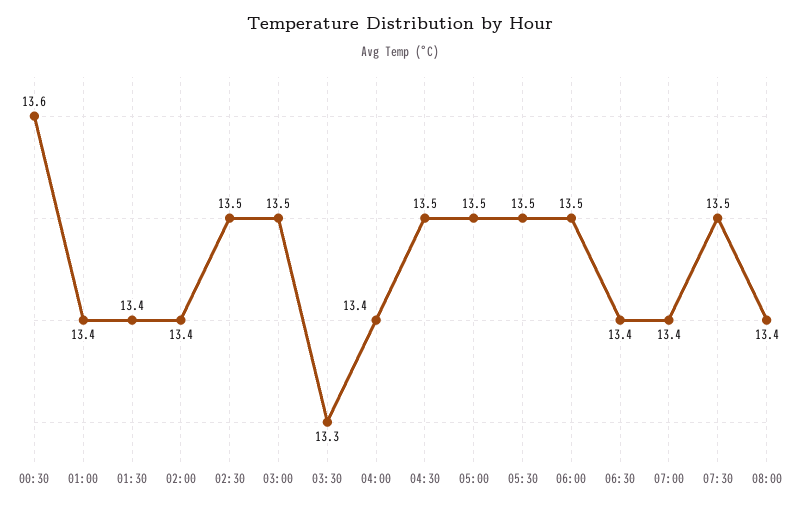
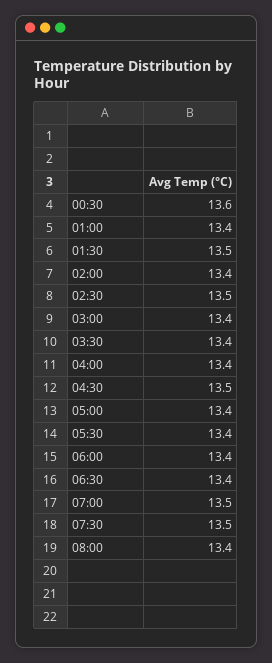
01:30: 13.4 -> 13.5
03:00: 13.5 -> 13.4
03:30: 13.3 -> 13.4
05:00: 13.5 -> 13.4
05:30: 13.5 -> 13.4
06:00: 13.5 -> 13.4
07:00: 13.4 -> 13.5

